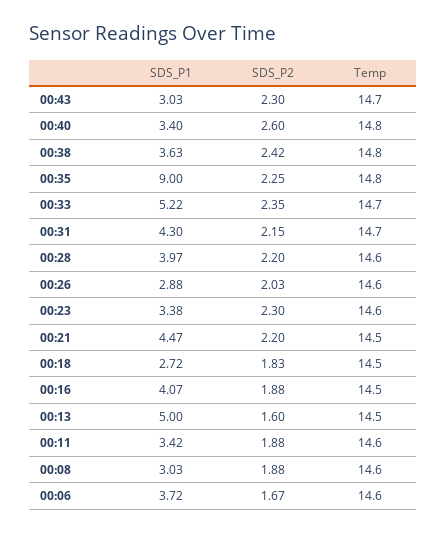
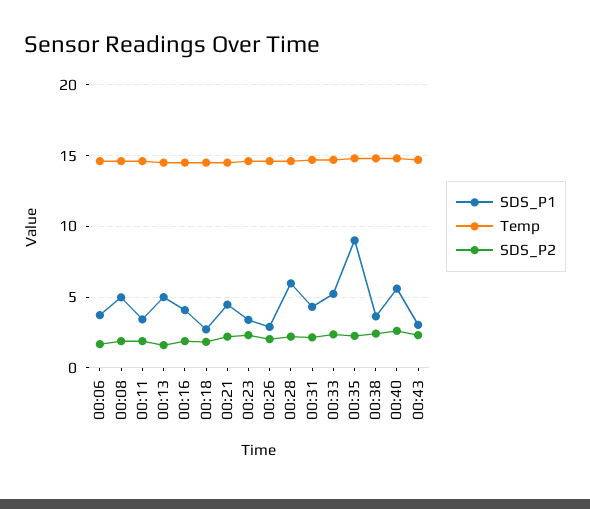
SDS_P1, 00:40: 3.4 -> 5.5
SDS_P1, 00:28: 3.97 -> 6
SDS_P1, 00:08: 3.03 -> 5

